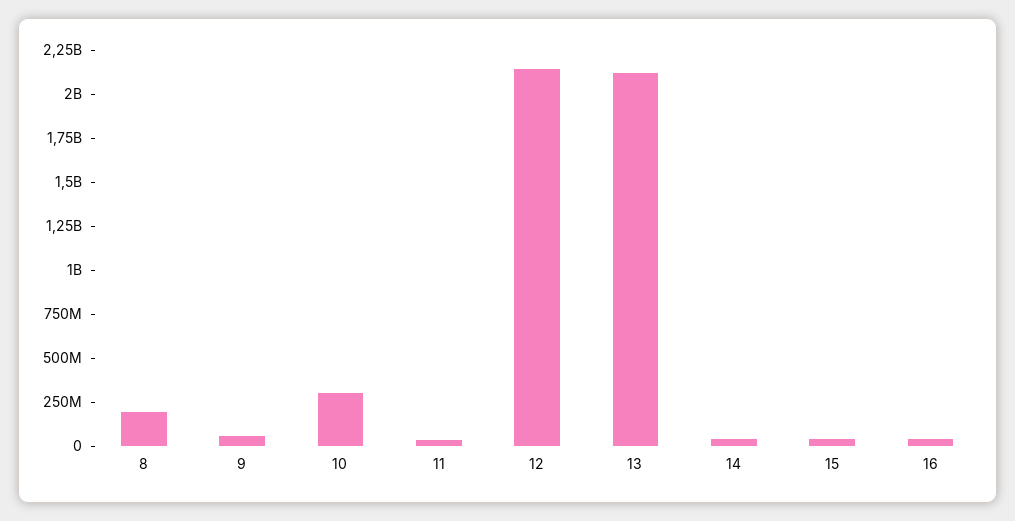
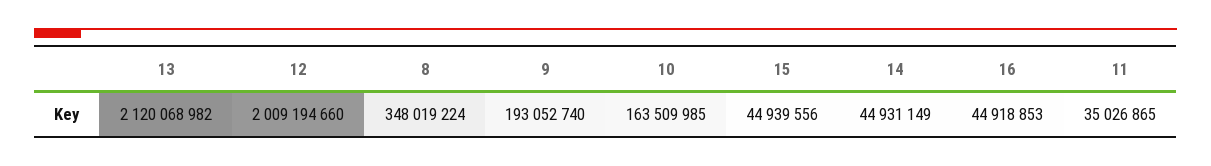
8: 200000000 -> 348019224
9: 50000000 -> 193052740
10: 300000000 -> 163509985
12: 2150000000 -> 2009194660

